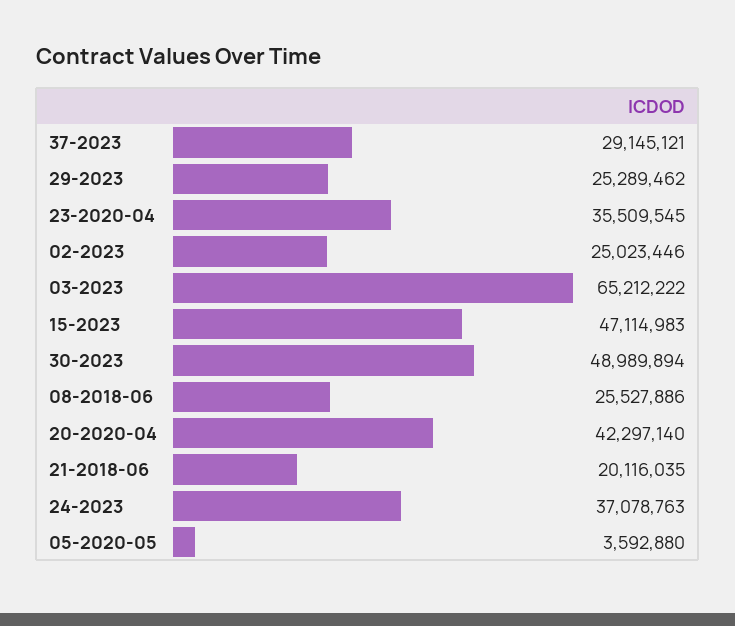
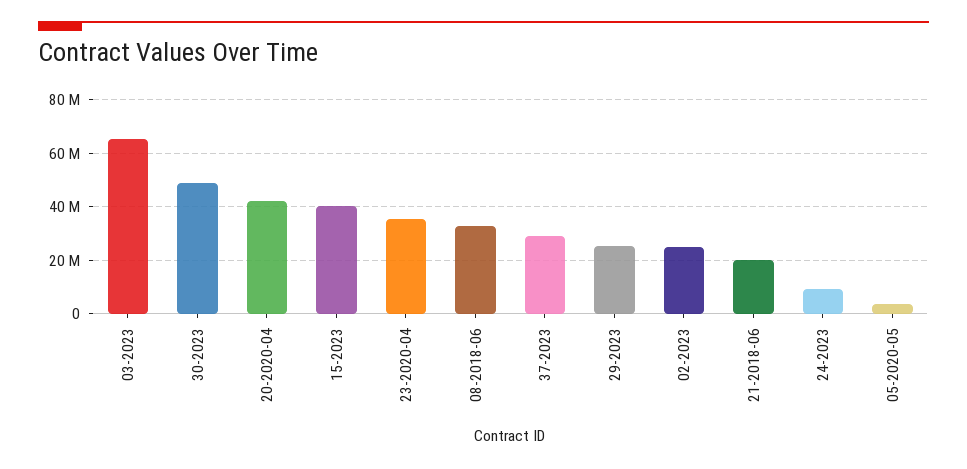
15-2023: 47114983 -> 40000000
08-2018-06: 25527886 -> 32500000
24-2023: 37078763 -> 10000000

